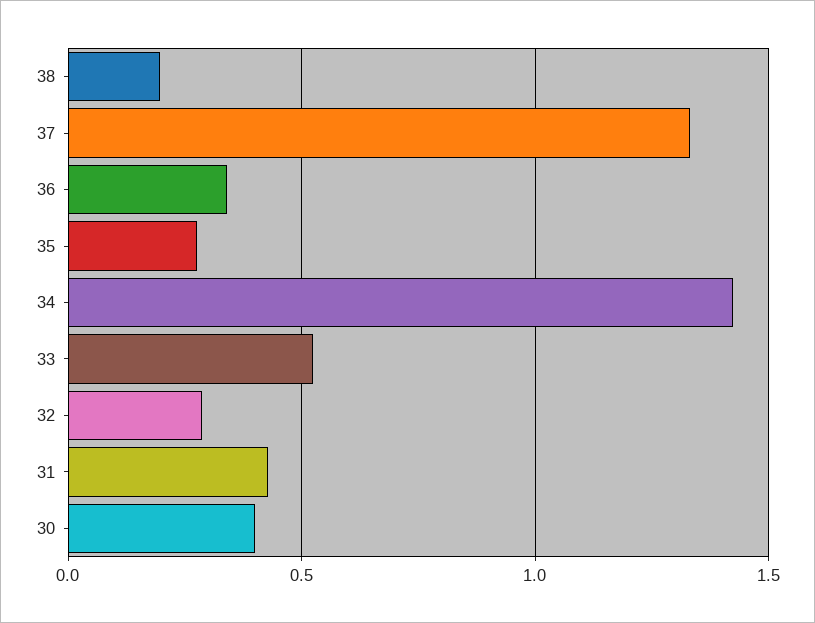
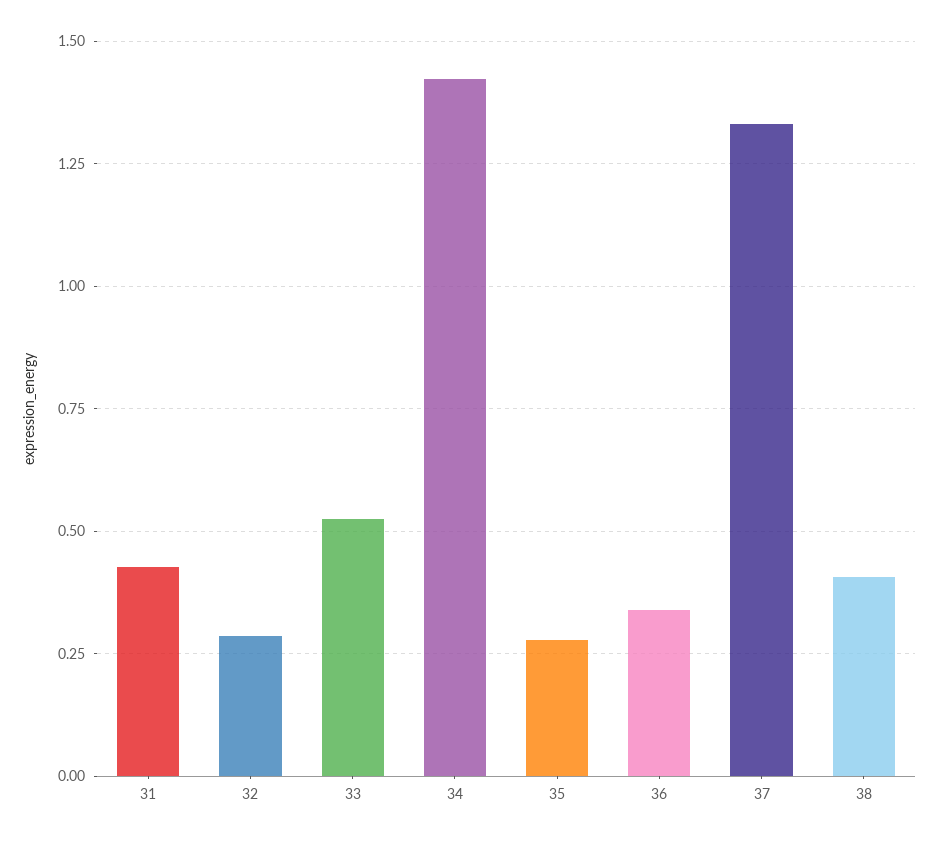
38: 0.2 -> 0.4
30: 0.4 -> none

